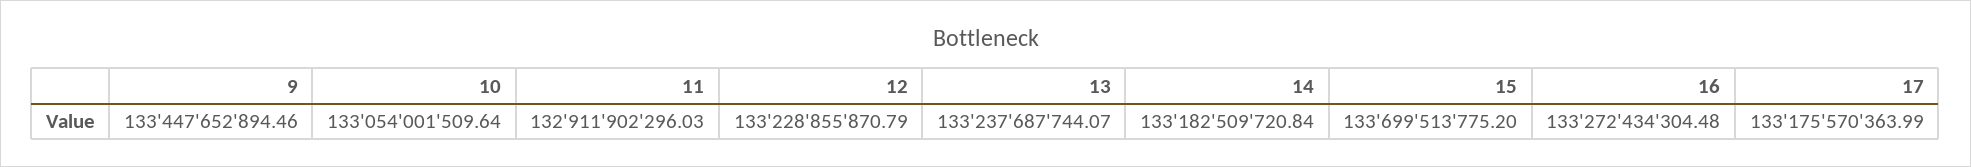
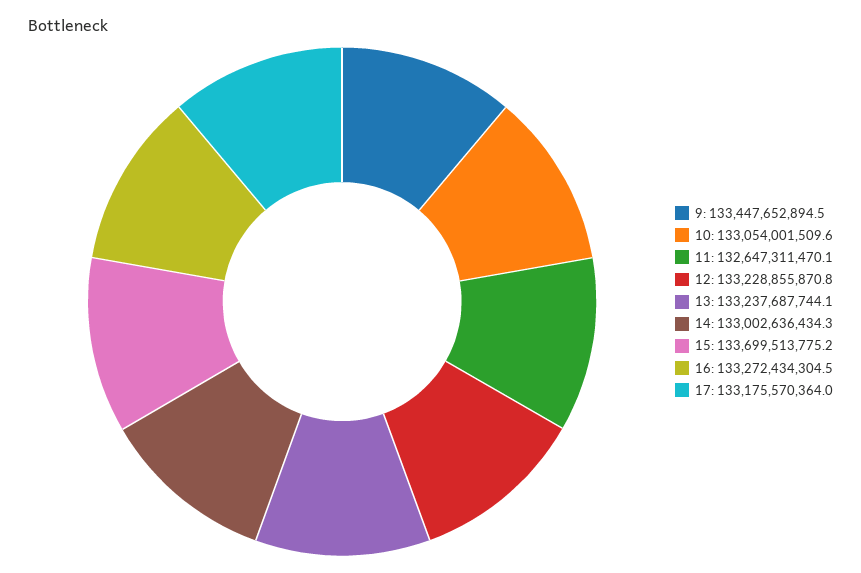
11: 132911902296.03 -> 132647311470.1
14: 133182509720.84 -> 133002636434.3

